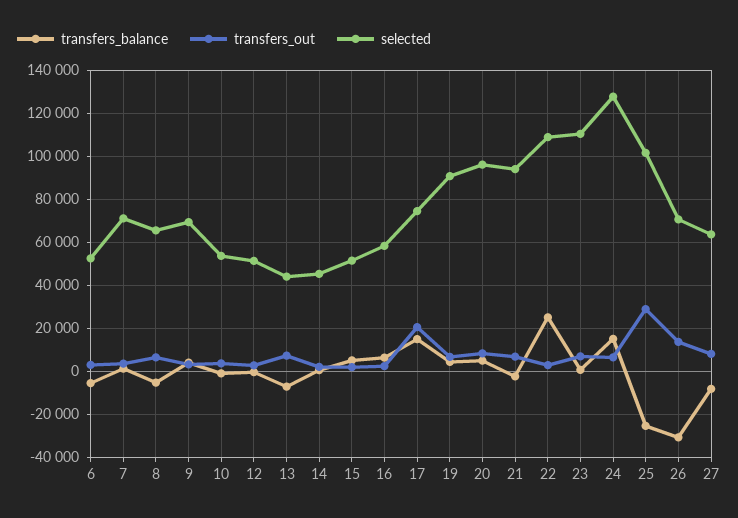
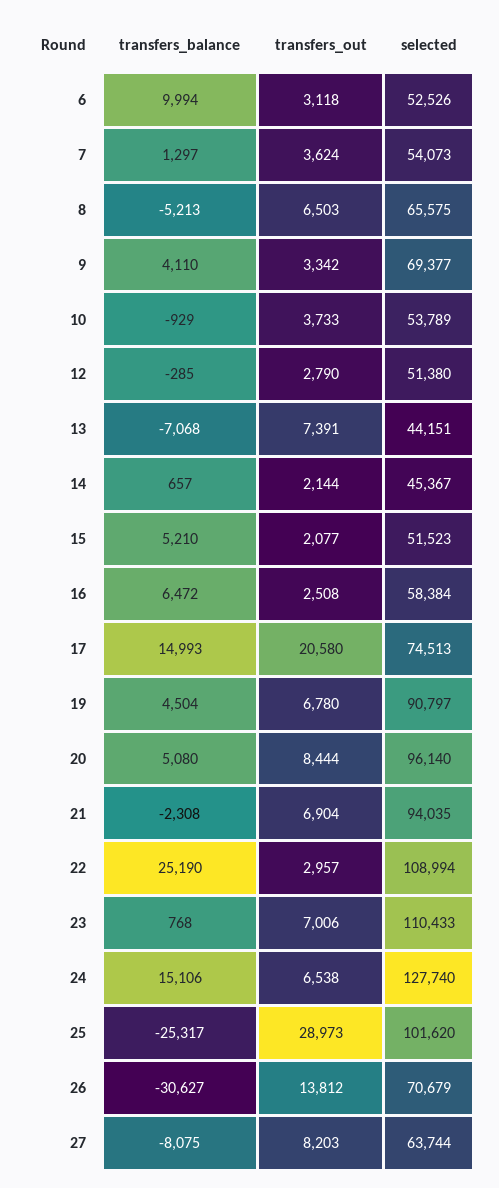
transfers_balance, 6: -5000 -> 9994
selected, 7: 70000 -> 54073

